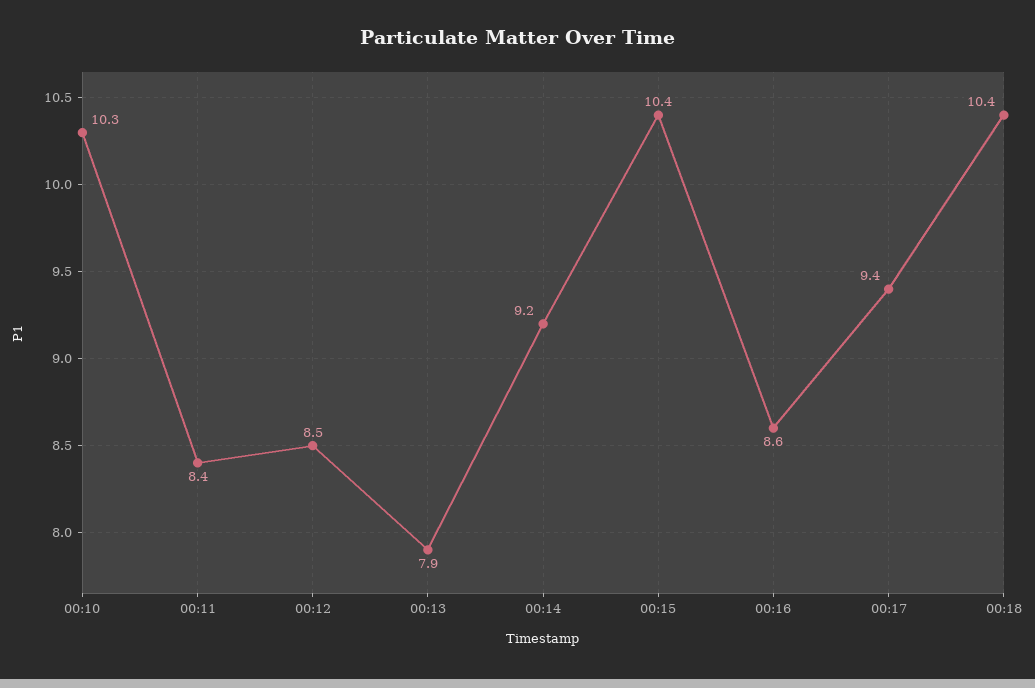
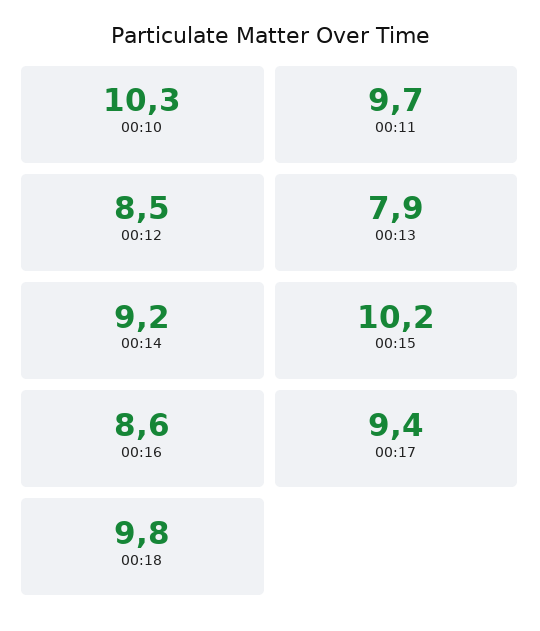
00:11: 8.4 -> 9.7
00:15: 10.4 -> 10.2
00:18: 10.4 -> 9.8

